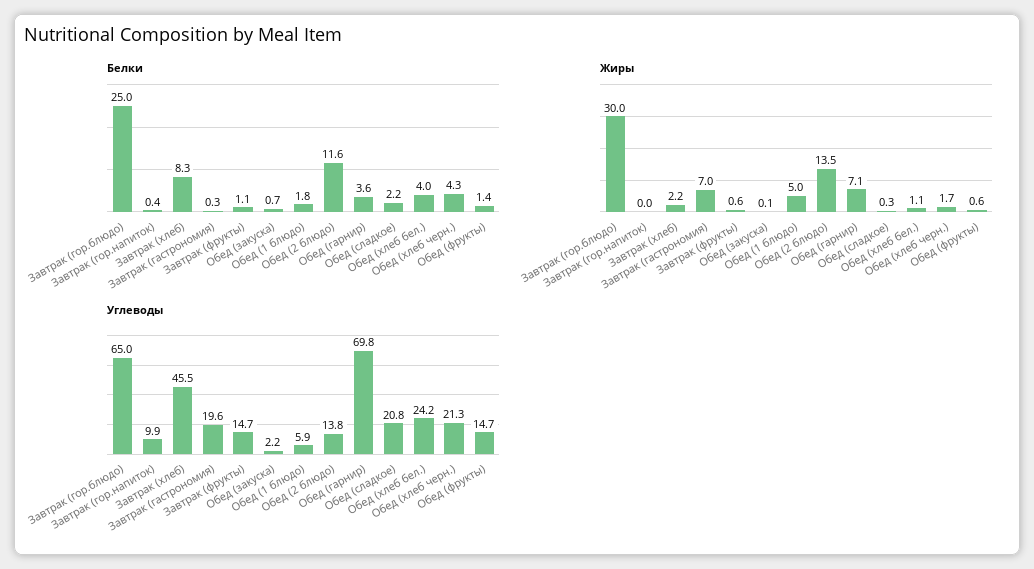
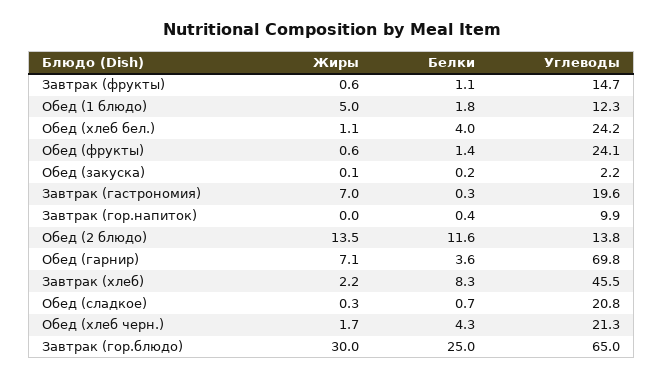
Белки, Обед (закуска): 0.7 -> 0.2
Белки, Обед (сладкое): 2.2 -> 0.7
Углеводы, Обед (1 блюдо): 5.9 -> 12.3
Углеводы, Обед (фрукты): 14.7 -> 24.1

